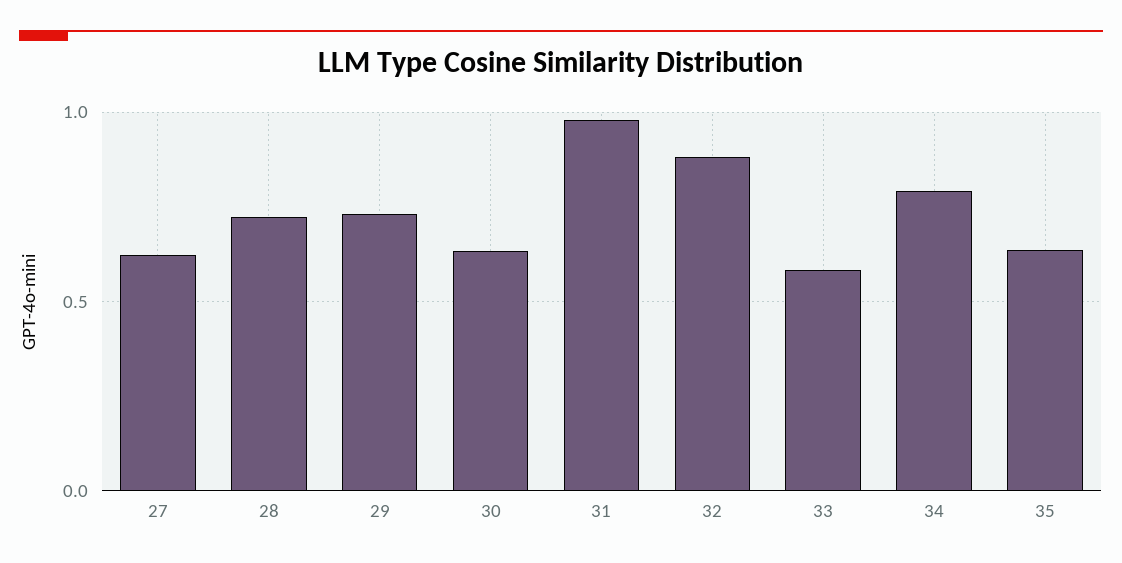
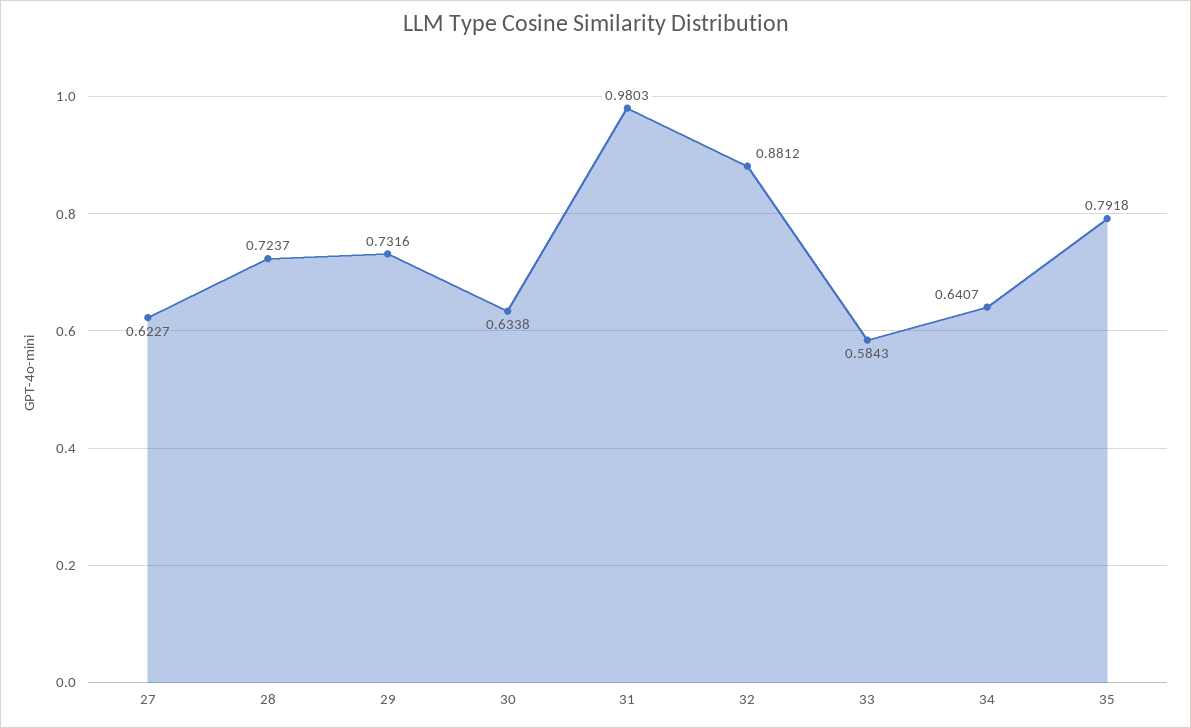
34: 0.8 -> 0.6407
35: 0.65 -> 0.7918

